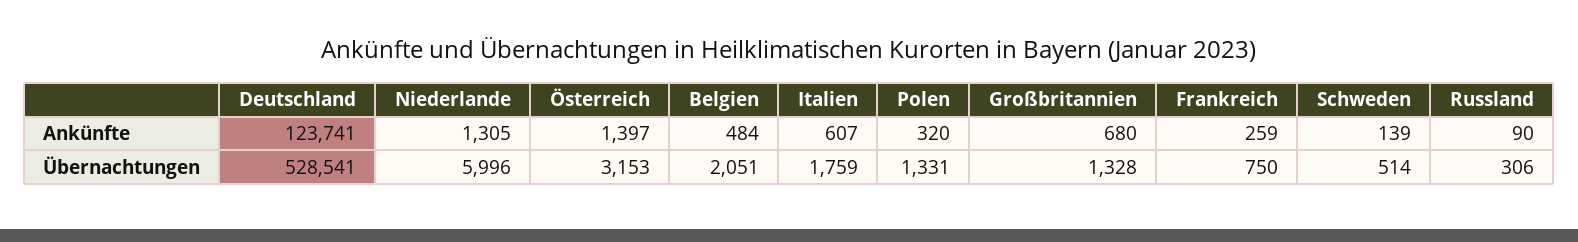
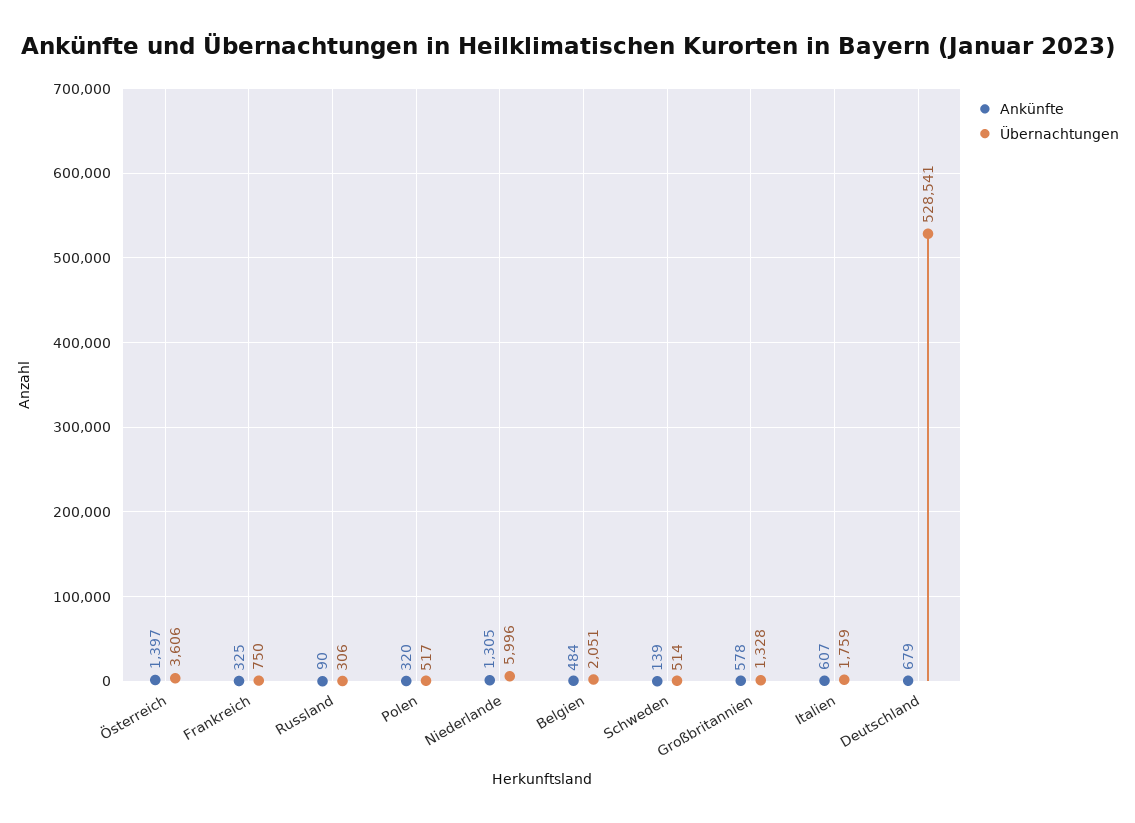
Ankünfte, Deutschland: 123741 -> 679
Ankünfte, Großbritannien: 680 -> 578
Ankünfte, Frankreich: 259 -> 325
Übernachtungen, Österreich: 3153 -> 3606
Übernachtungen, Polen: 1331 -> 517

